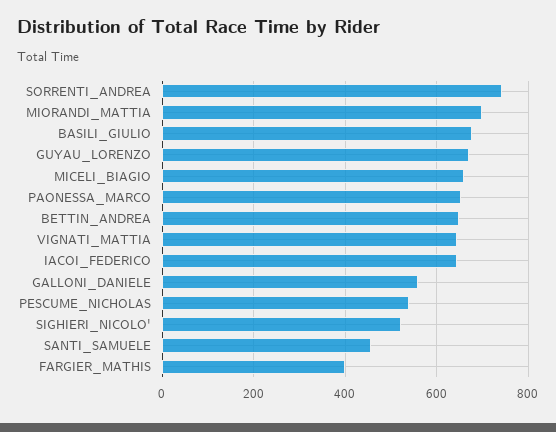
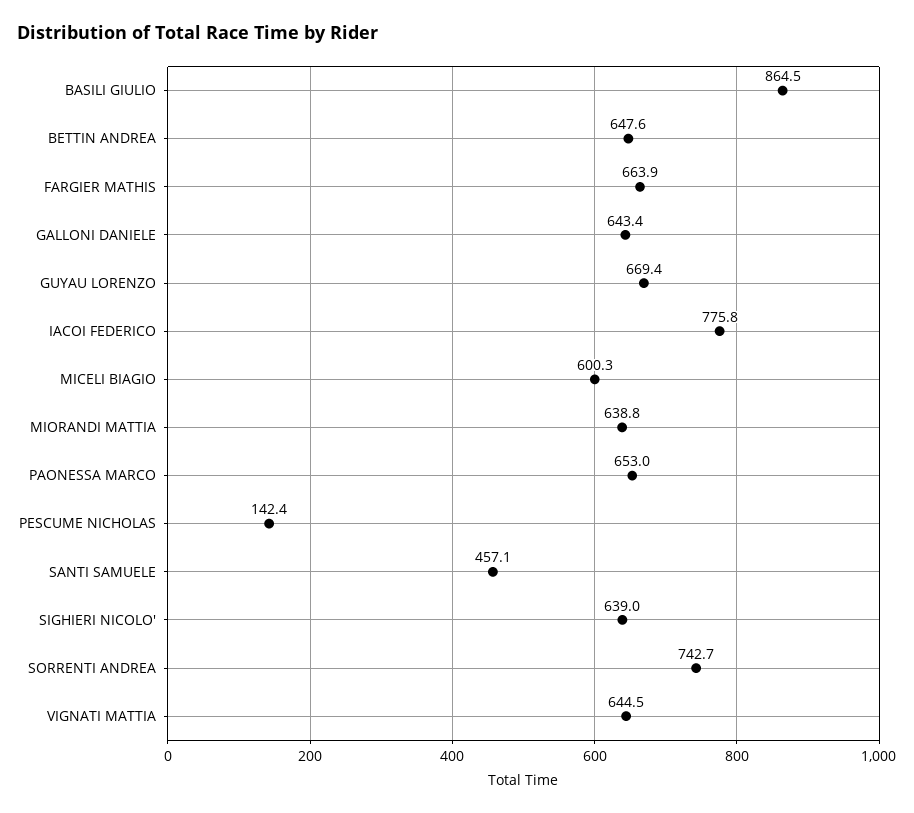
MIORANDI_MATTIA: 700 -> 638.8
BASILI_GIULIO: 680 -> 864.5
MICELI_BIAGIO: 660 -> 600.3
IACOI_FEDERICO: 640 -> 775.8
GALLONI_DANIELE: 560 -> 643.4
PESCUME_NICHOLAS: 540 -> 142.4
SIGHIERI_NICOLO': 520 -> 639
FARGIER_MATHIS: 400 -> 663.9

